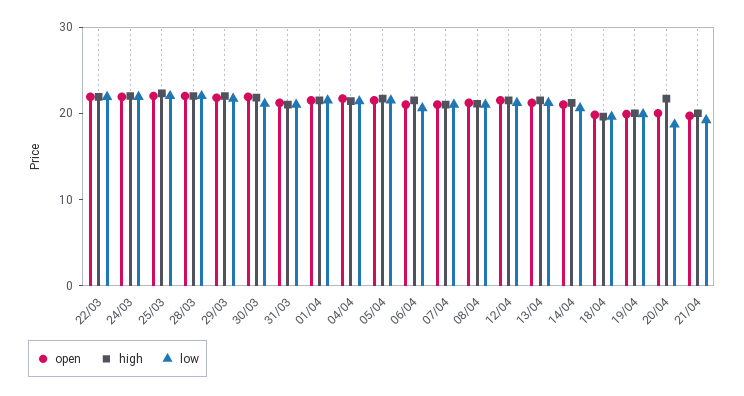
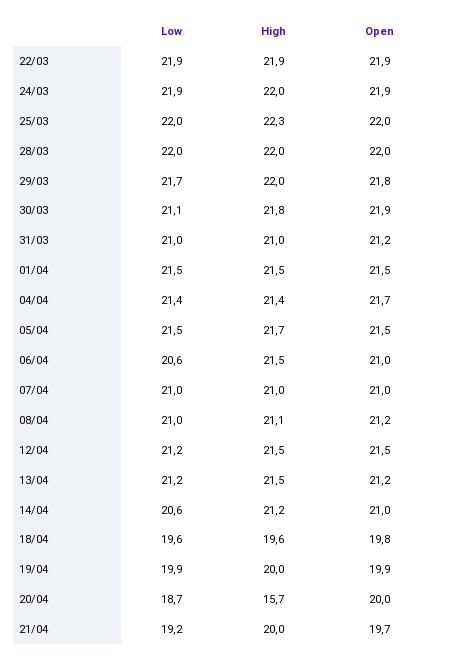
high, 20/04: 22 -> 15.7

